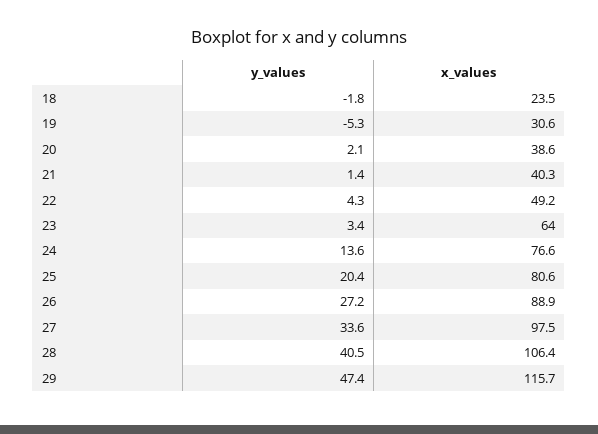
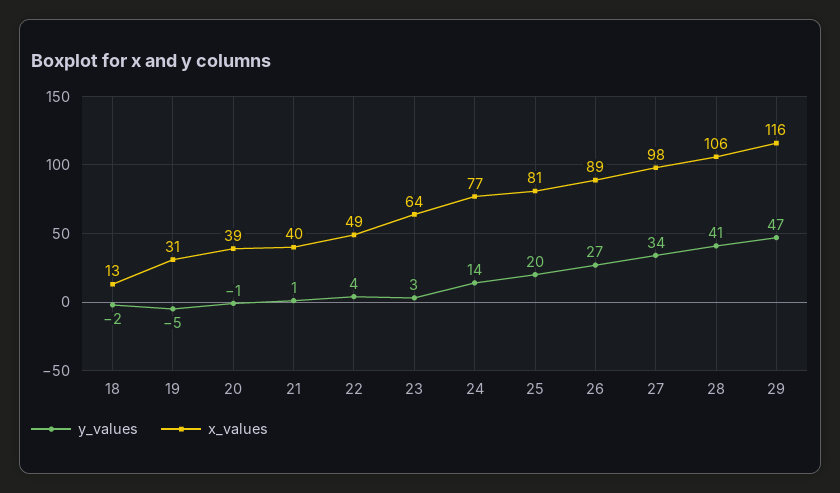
x_values, 18: 23.5 -> 13
y_values, 20: 2.1 -> -1

